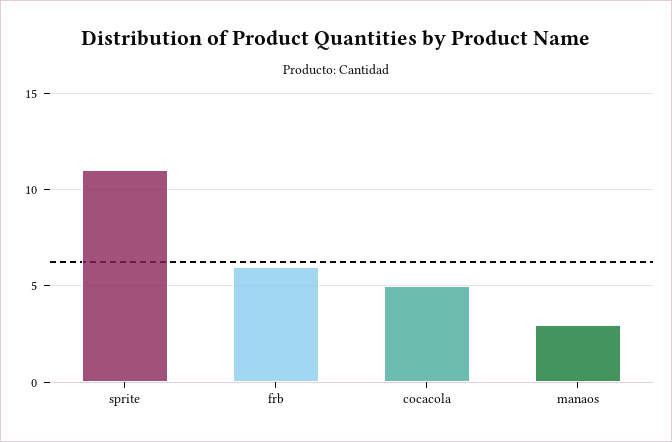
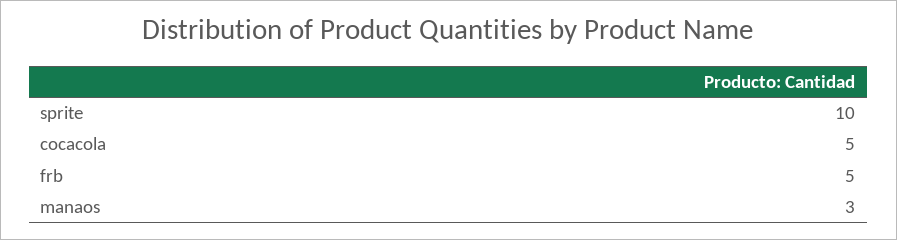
sprite: 11 -> 10
frb: 6 -> 5

